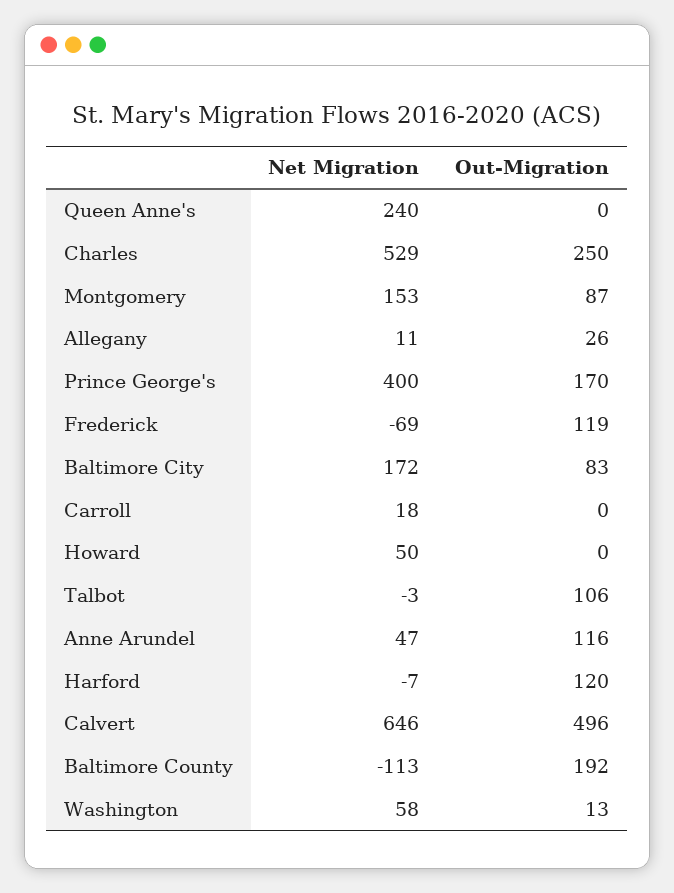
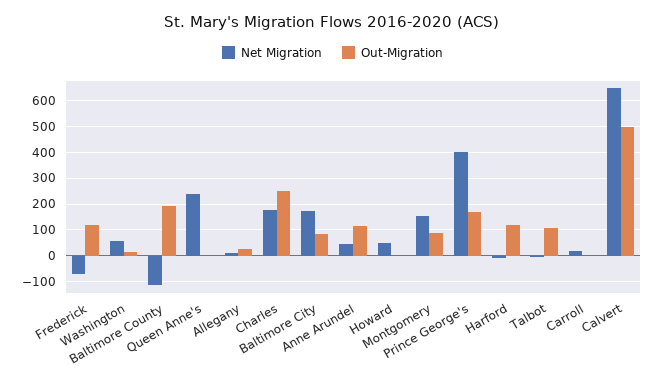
Net Migration, Charles: 529 -> 175

